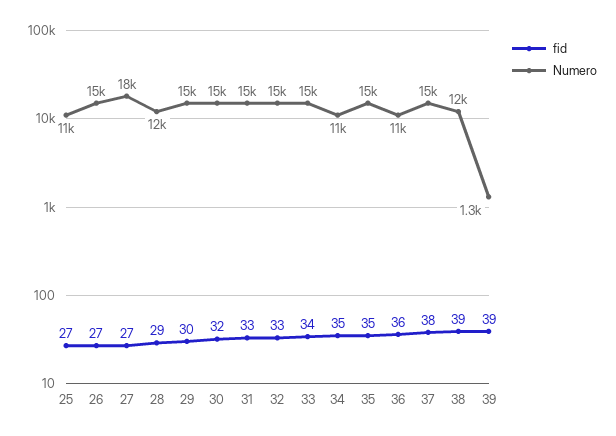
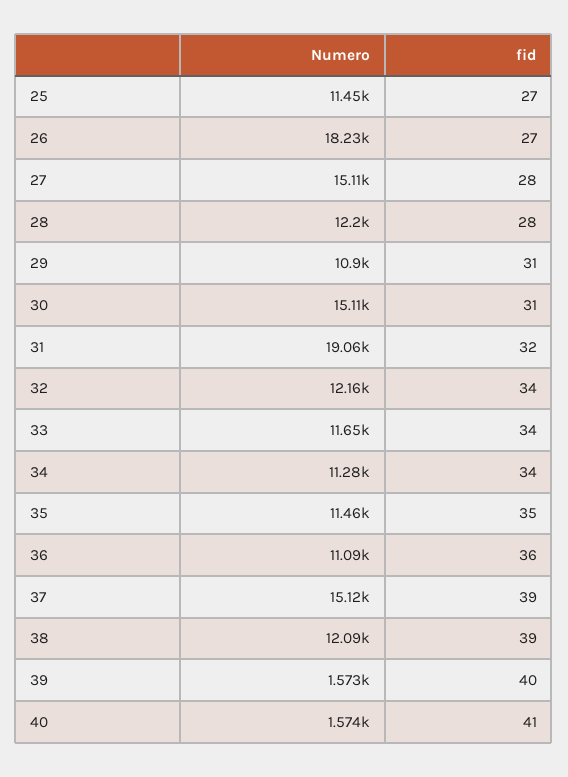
Numero, 26: 15000 -> 18230
fid, 27: 27 -> 28
Numero, 27: 18000 -> 15110
fid, 28: 29 -> 28
fid, 29: 30 -> 31
Numero, 29: 15000 -> 10900
fid, 30: 32 -> 31
fid, 31: 33 -> 32
Numero, 31: 15000 -> 19060
fid, 32: 33 -> 34
Numero, 32: 15000 -> 12160
Numero, 33: 15000 -> 11650
fid, 34: 35 -> 34
Numero, 35: 15000 -> 11460
fid, 37: 38 -> 39
fid, 39: 39 -> 40
Numero, 39: 1300 -> 1573
Numero, 40: none -> 1574
fid, 40: none -> 41

